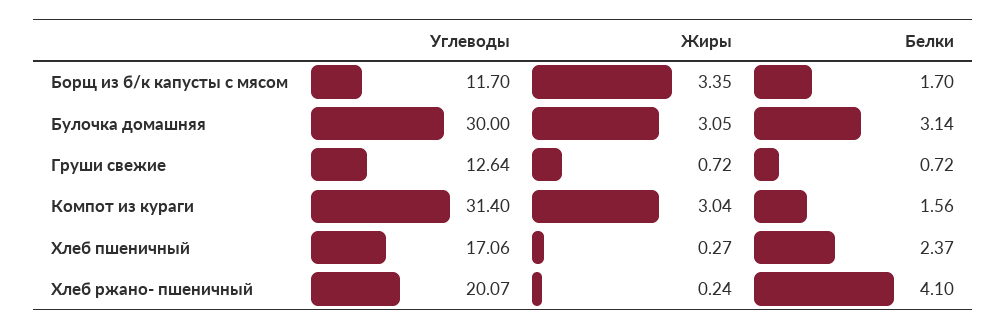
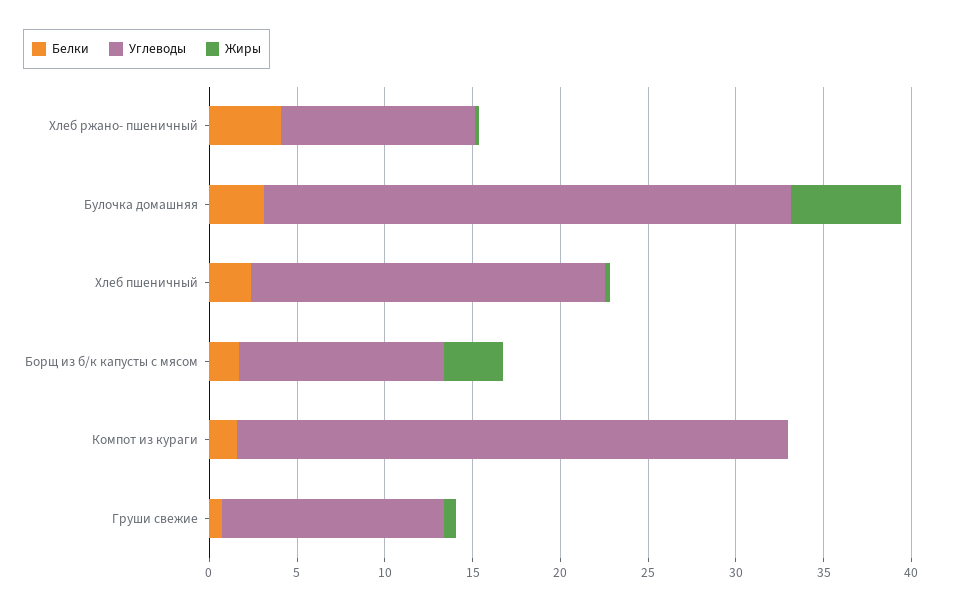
Жиры, Булочка домашняя: 3.05 -> 6
Жиры, Компот из кураги: 3.04 -> 0
Углеводы, Хлеб пшеничный: 17.06 -> 20
Углеводы, Хлеб ржано- пшеничный: 20.07 -> 11

